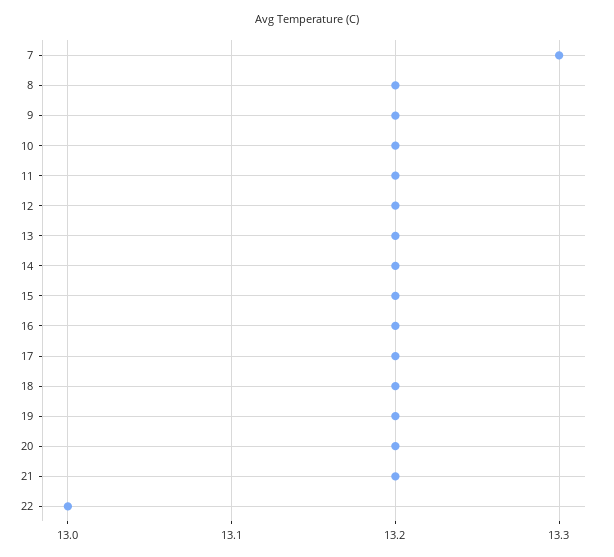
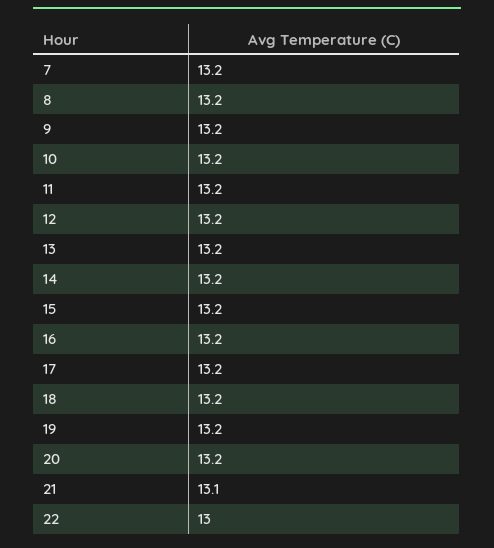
7: 13.3 -> 13.2
21: 13.2 -> 13.1

